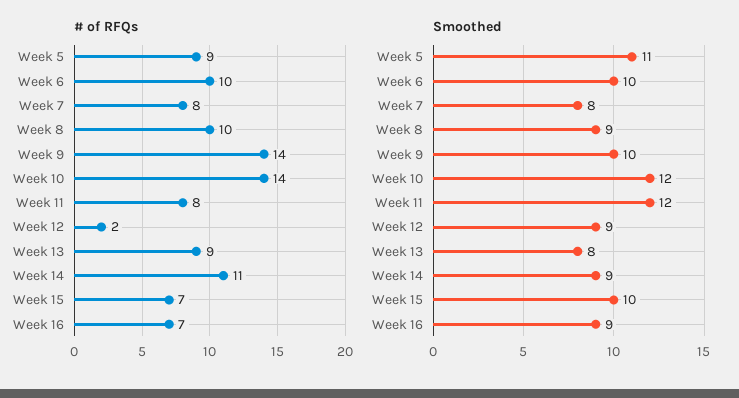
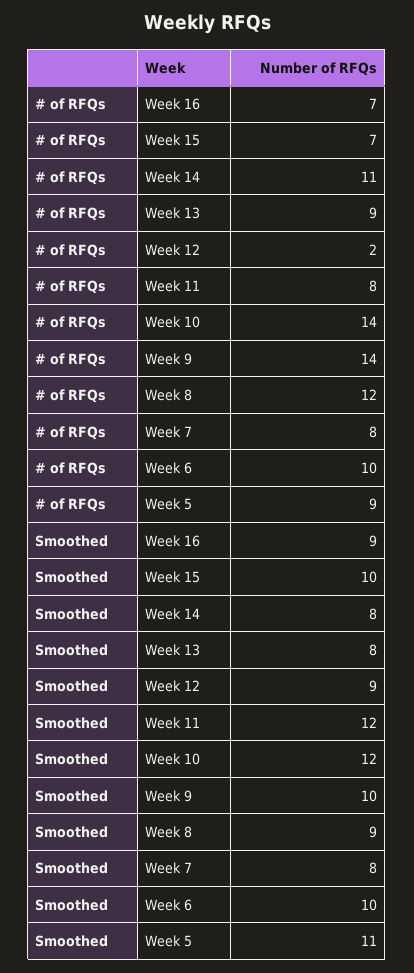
# of RFQs, Week 8: 10 -> 12
Smoothed, Week 14: 9 -> 8

